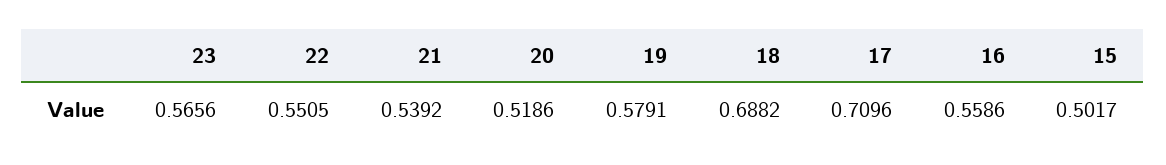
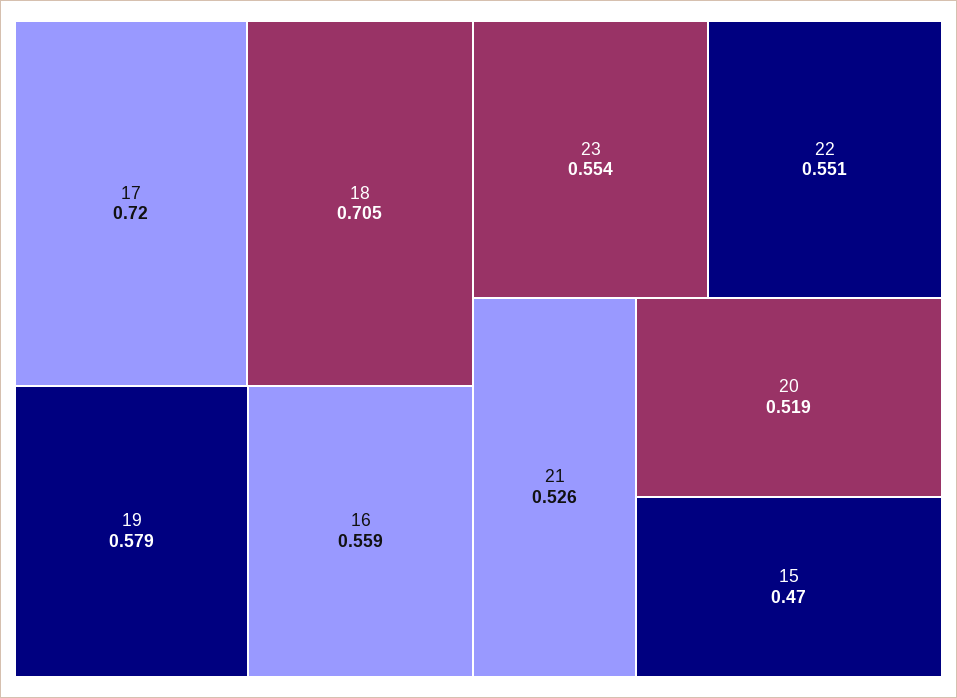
23: 0.5656 -> 0.554
21: 0.5392 -> 0.526
18: 0.6882 -> 0.705
17: 0.7096 -> 0.72
15: 0.5017 -> 0.47

